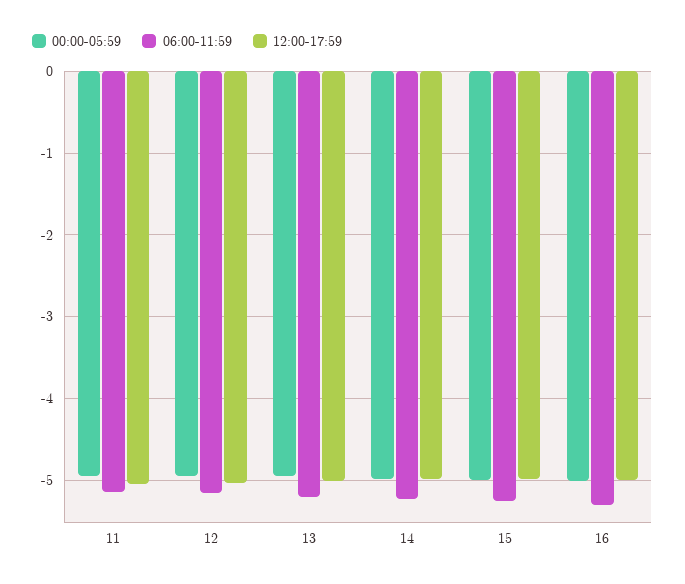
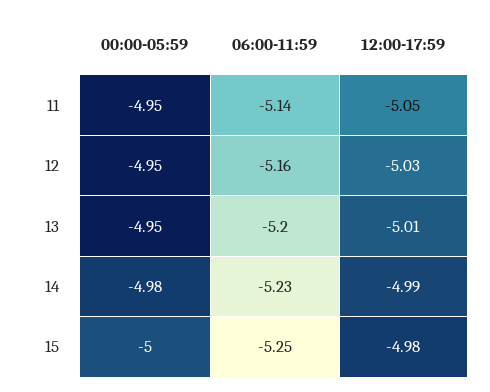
00:00-05:59, 16: -5 -> none
06:00-11:59, 16: -5.3 -> none
12:00-17:59, 16: -5 -> none

